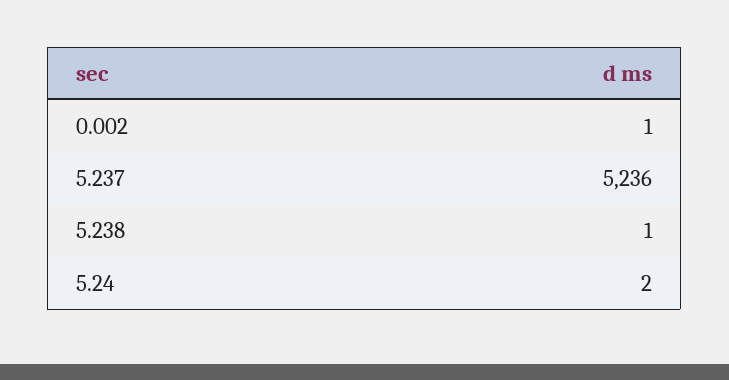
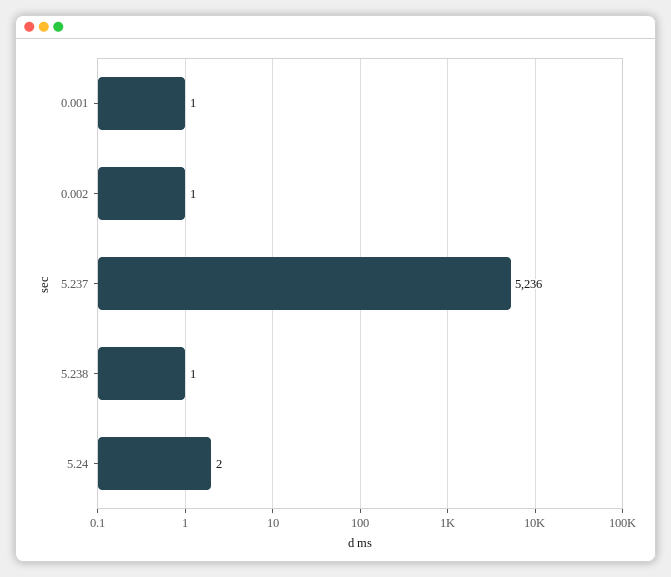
0.001: none -> 1

